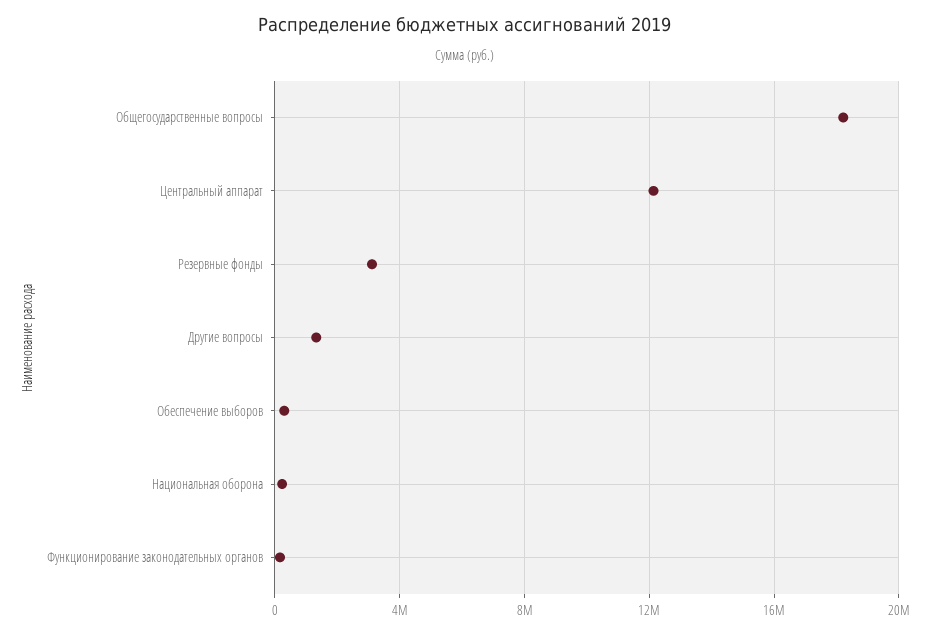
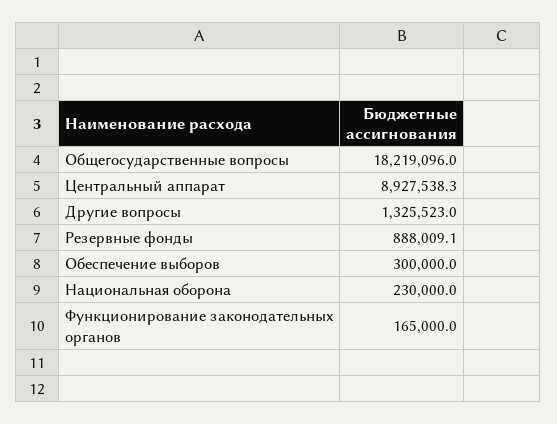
Центральный аппарат: 12000000 -> 8927538.3
Резервные фонды: 3000000 -> 888009.1

